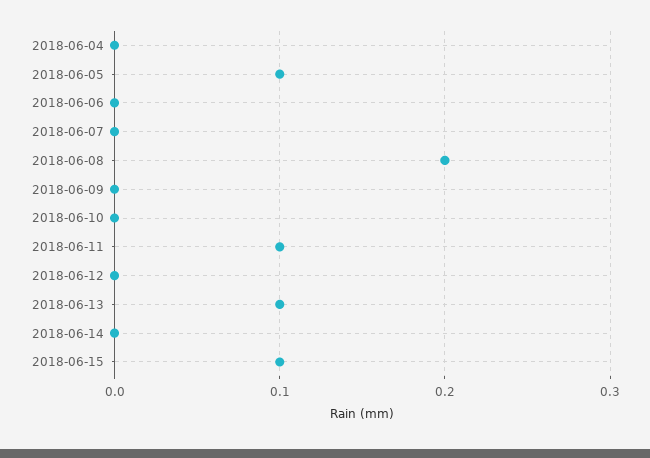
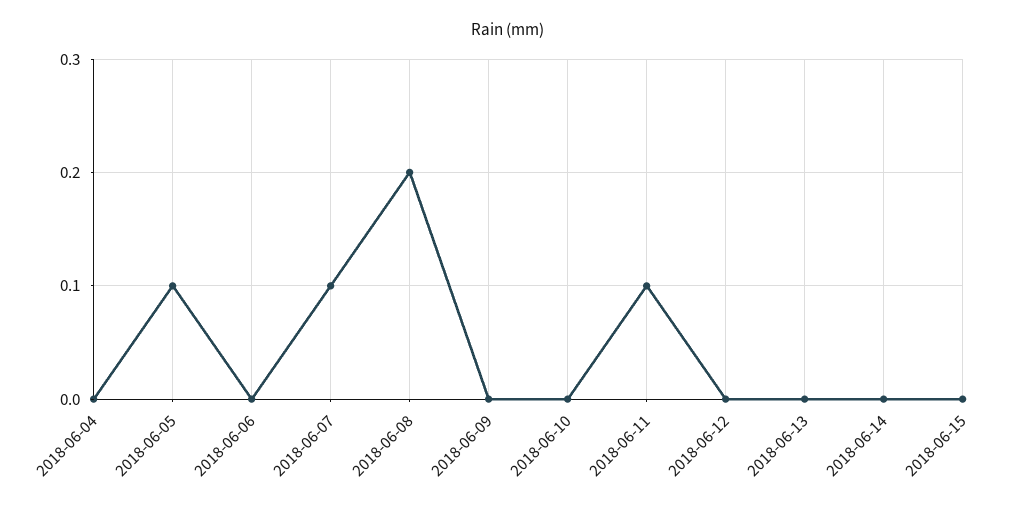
2018-06-07: 0 -> 0.1
2018-06-13: 0.1 -> 0
2018-06-15: 0.1 -> 0

